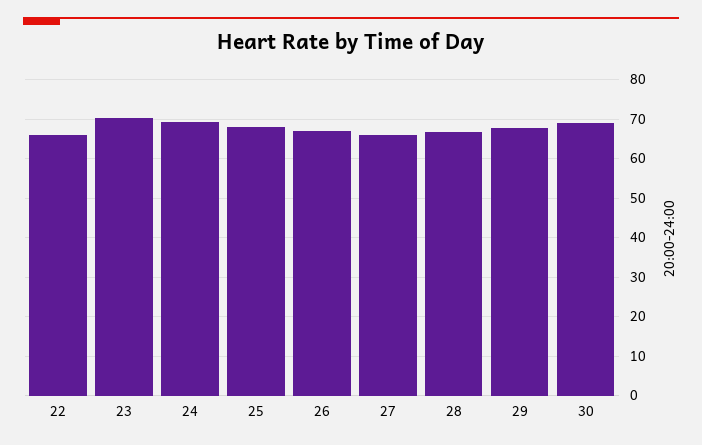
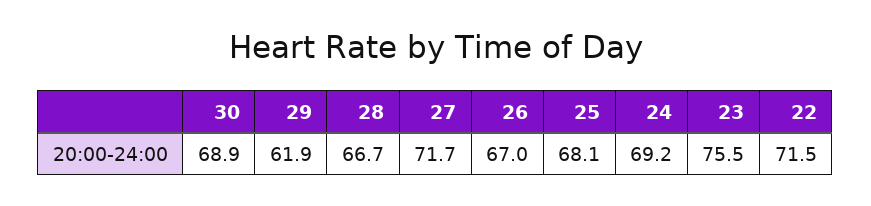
22: 66 -> 71.5
23: 70 -> 75.5
27: 66 -> 71.7
29: 68 -> 61.9

